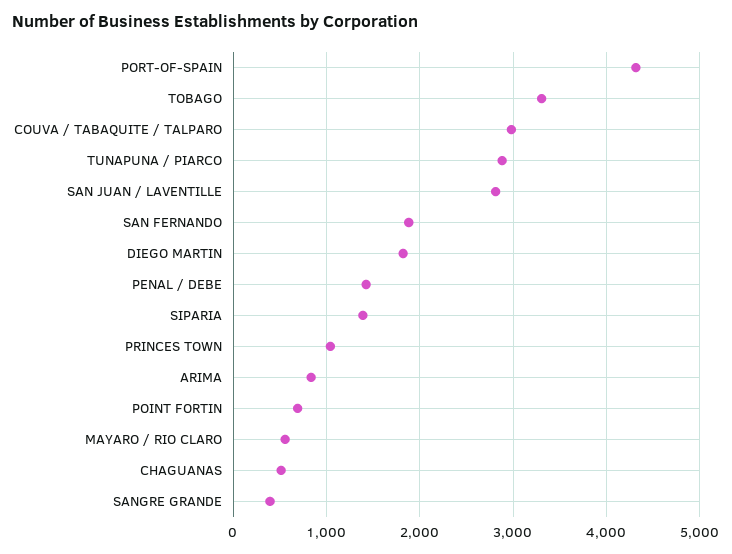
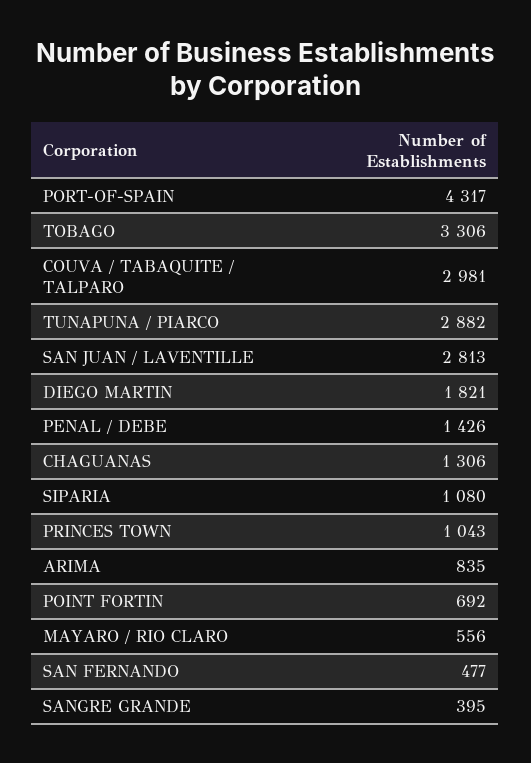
SAN FERNANDO: 1900 -> 477
SIPARIA: 1400 -> 1080
CHAGUANAS: 500 -> 1306

